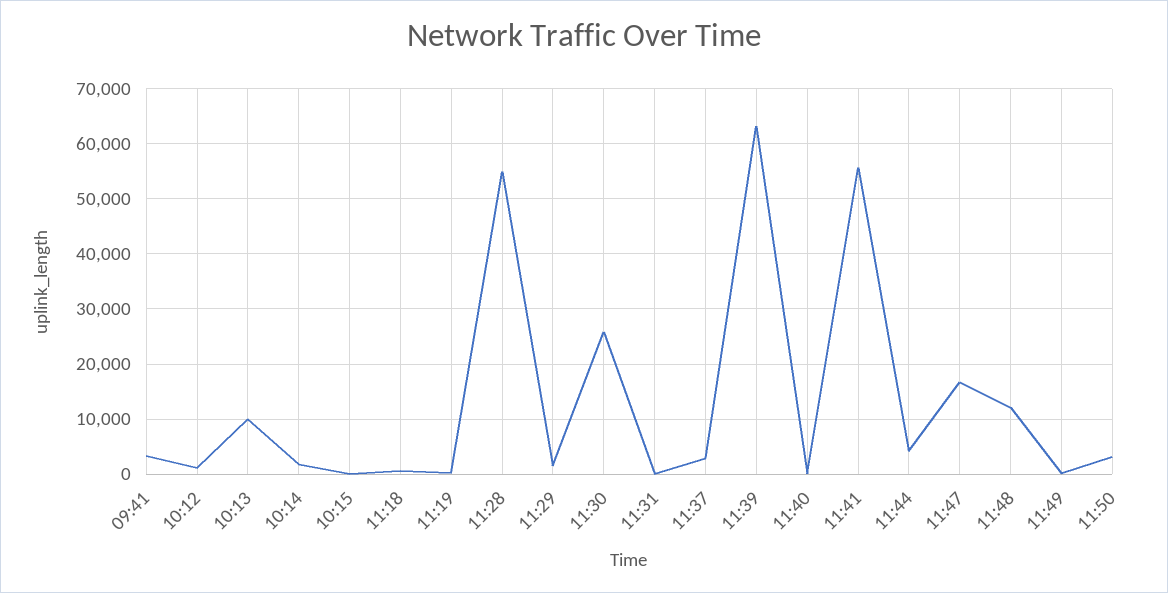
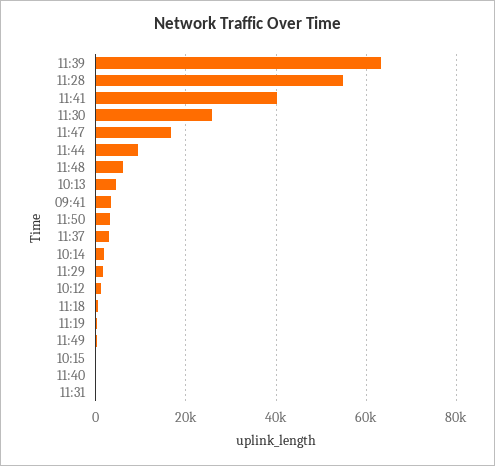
10:13: 10000 -> 4000
11:41: 56000 -> 40000
11:44: 4000 -> 10000
11:48: 12000 -> 6000

